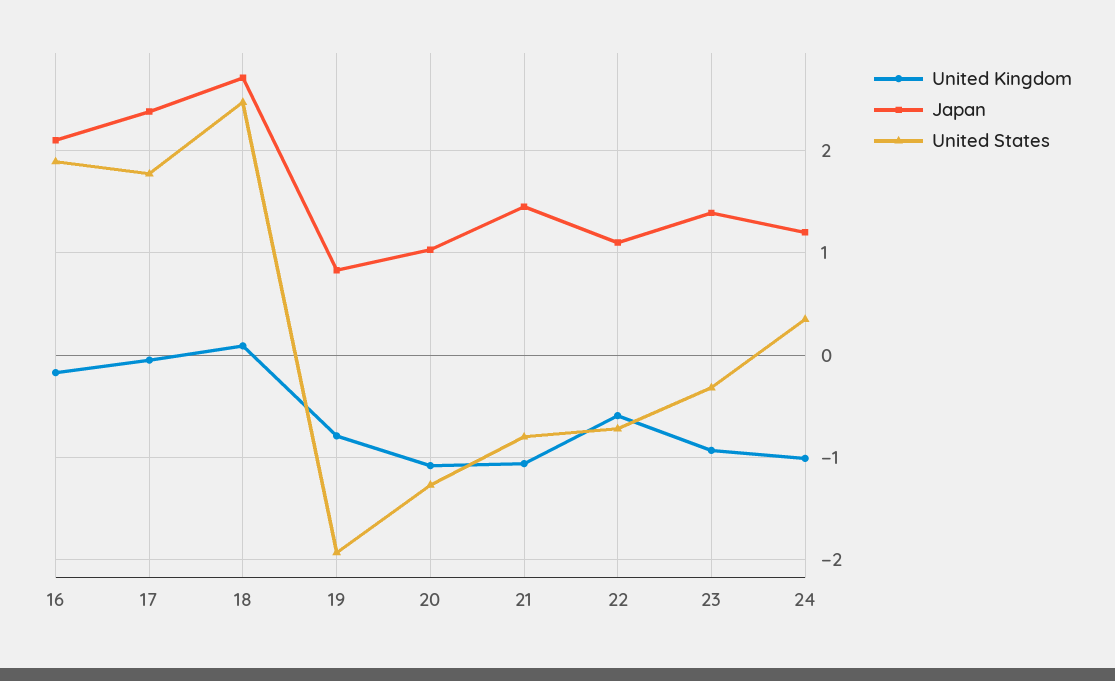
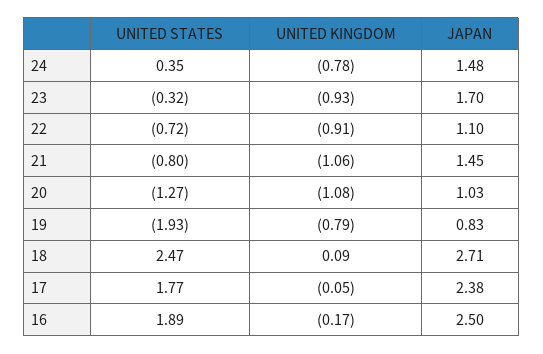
Japan, 16: 2.1 -> 2.5
United Kingdom, 22: -0.6 -> -0.91
Japan, 23: 1.4 -> 1.7
United Kingdom, 24: -1 -> -0.78
Japan, 24: 1.2 -> 1.48

